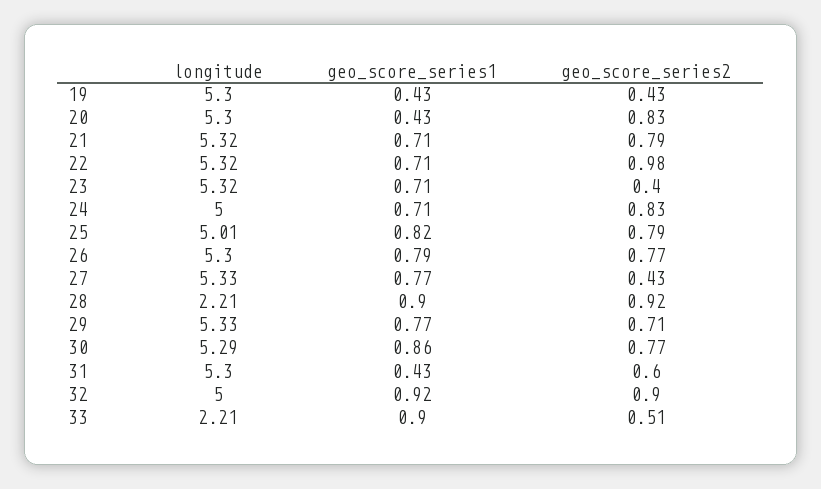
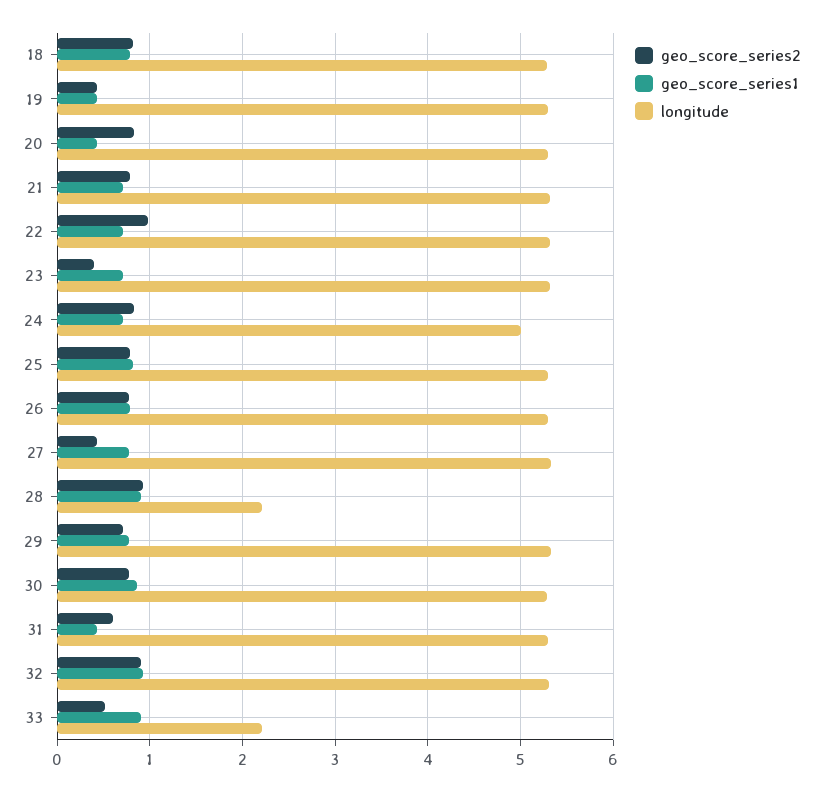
longitude, 25: 5.01 -> 5.3
longitude, 32: 5 -> 5.3
geo_score_series2, 18: none -> 0.8
geo_score_series1, 18: none -> 0.8
longitude, 18: none -> 5.3

